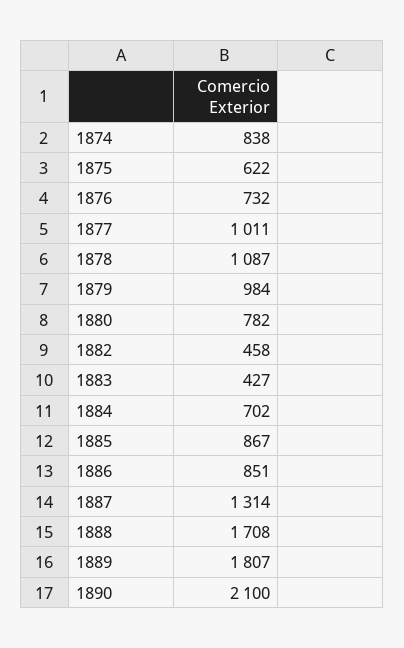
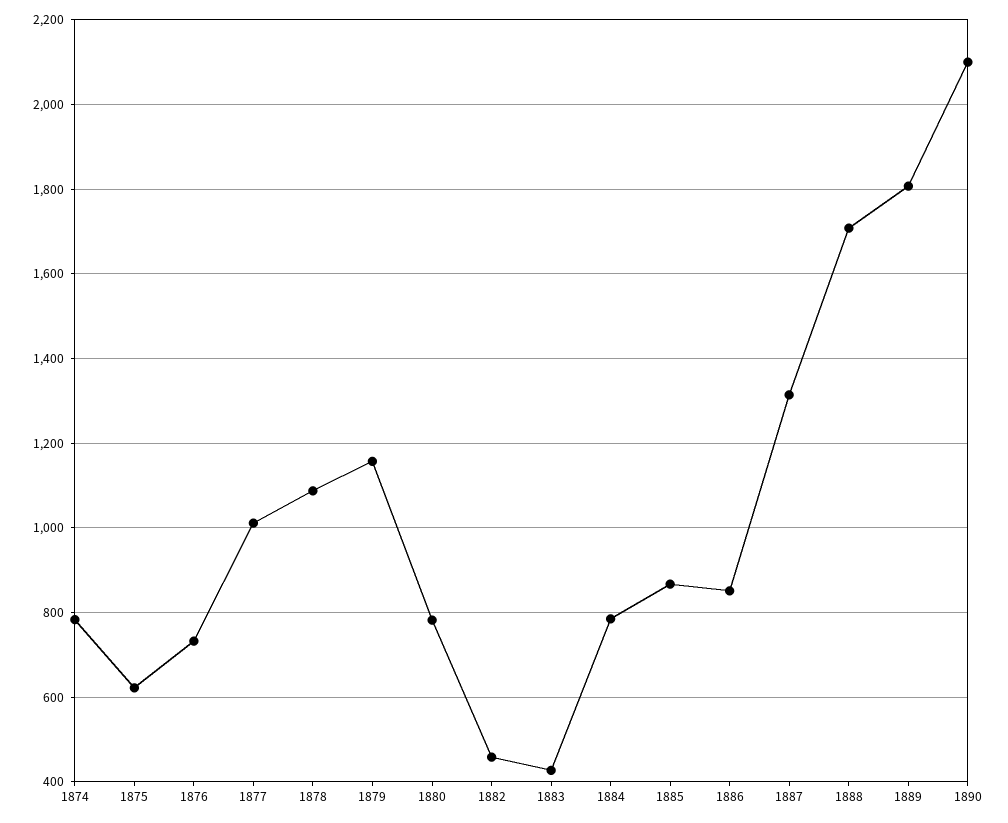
1874: 838 -> 780
1879: 984 -> 1160
1884: 702 -> 780

